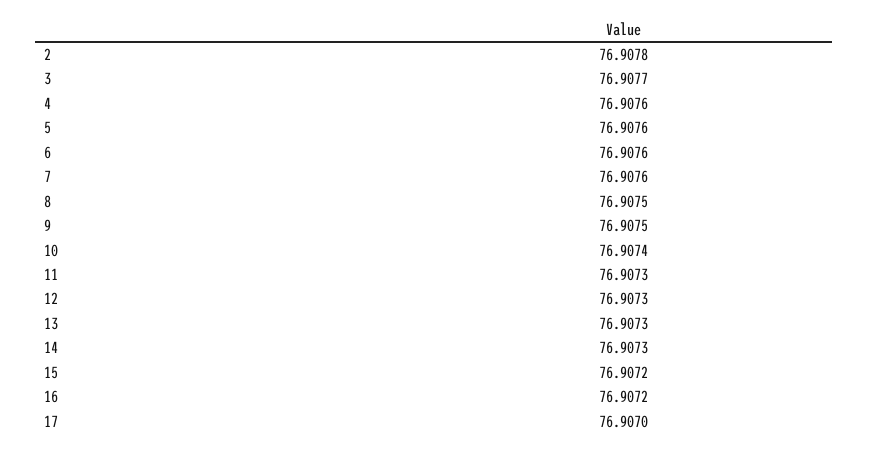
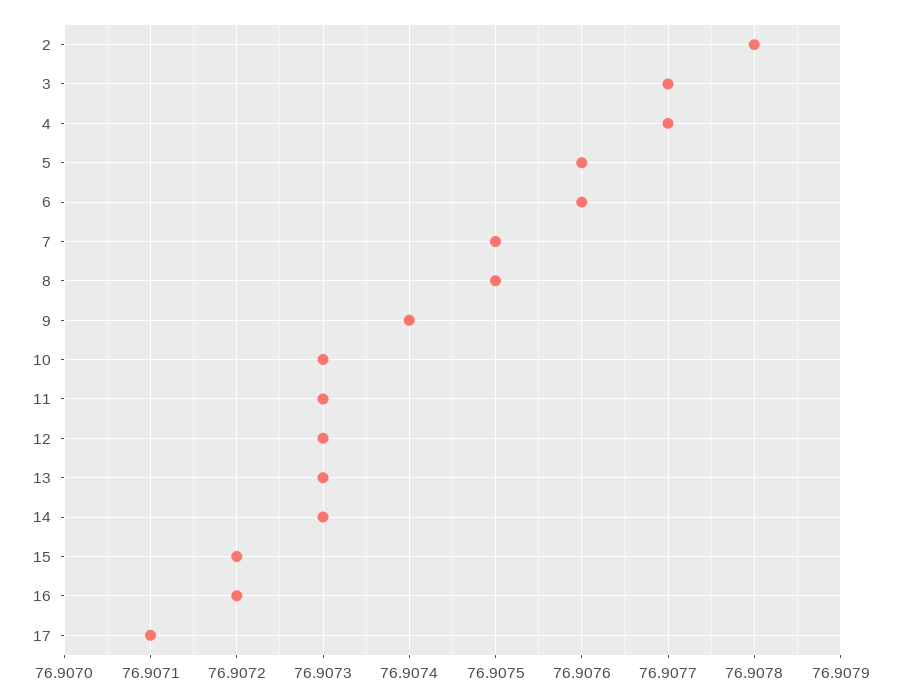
4: 76.9076 -> 76.9077
7: 76.9076 -> 76.9075
9: 76.9075 -> 76.9074
10: 76.9074 -> 76.9073
17: 76.907 -> 76.9071

